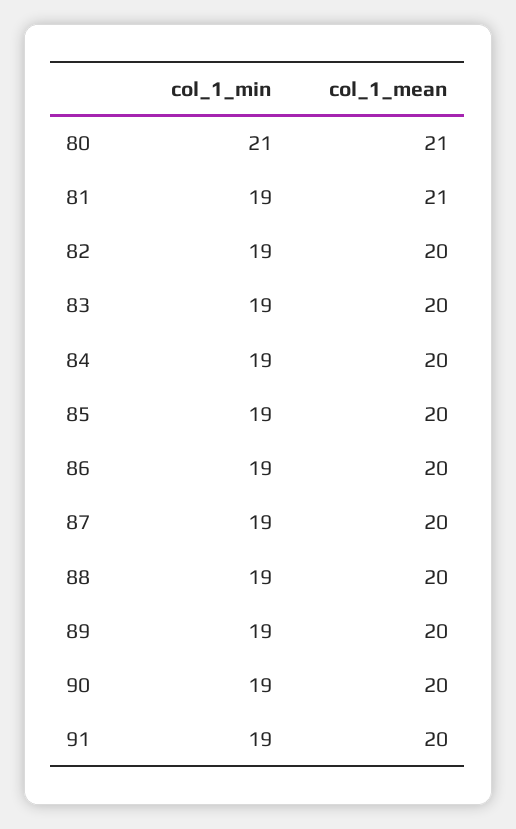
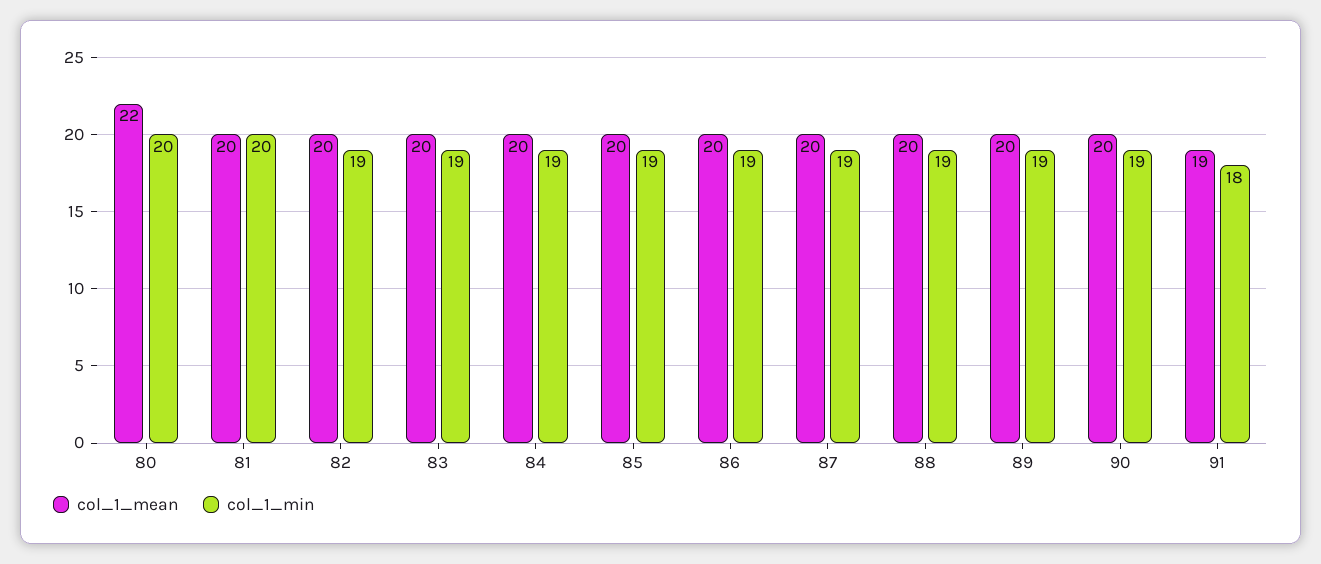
col_1_min, 80: 21 -> 20
col_1_mean, 80: 21 -> 22
col_1_min, 81: 19 -> 20
col_1_mean, 81: 21 -> 20
col_1_min, 91: 19 -> 18
col_1_mean, 91: 20 -> 19

